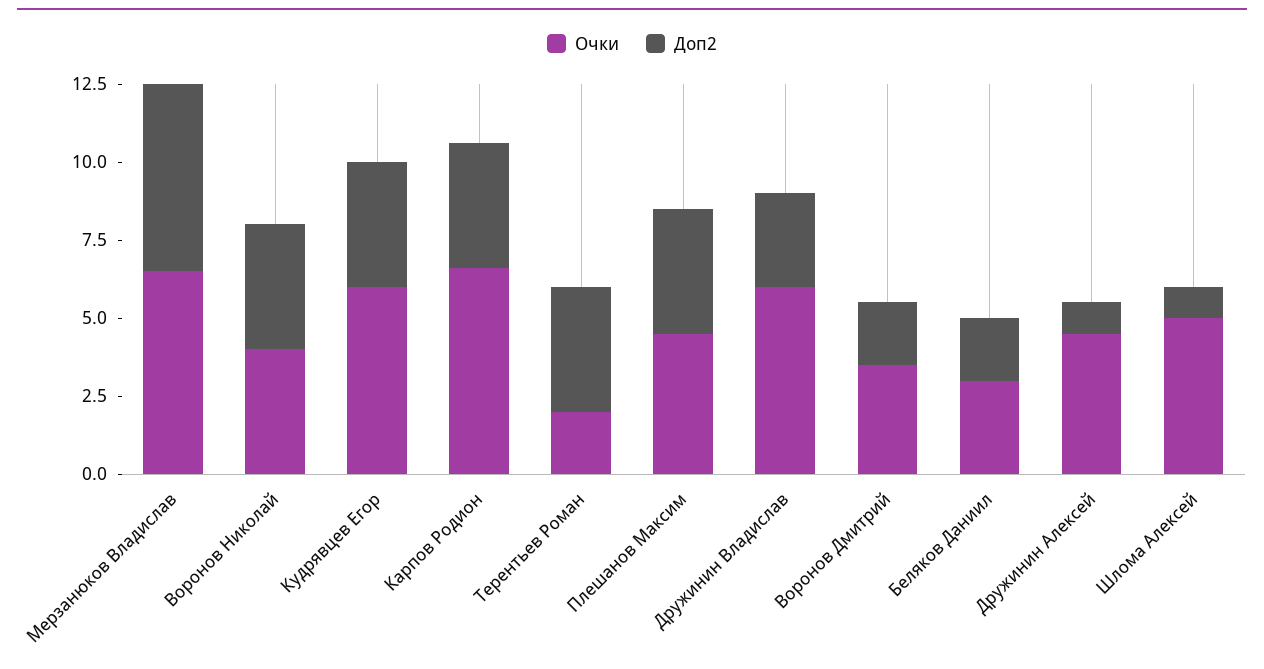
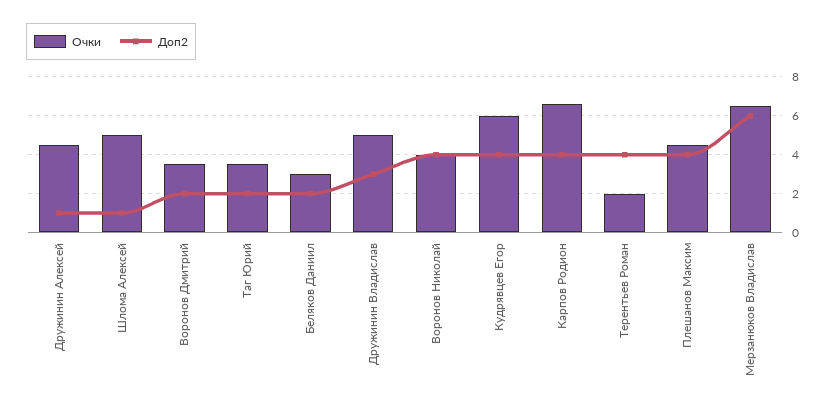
Очки, Дружинин Владислав: 6 -> 5
Очки, Таг Юрий: none -> 3.5
Доп2, Таг Юрий: none -> 2

